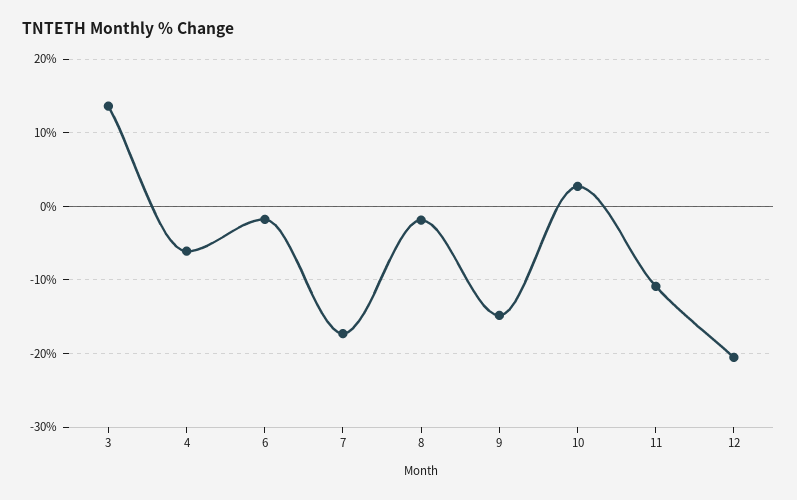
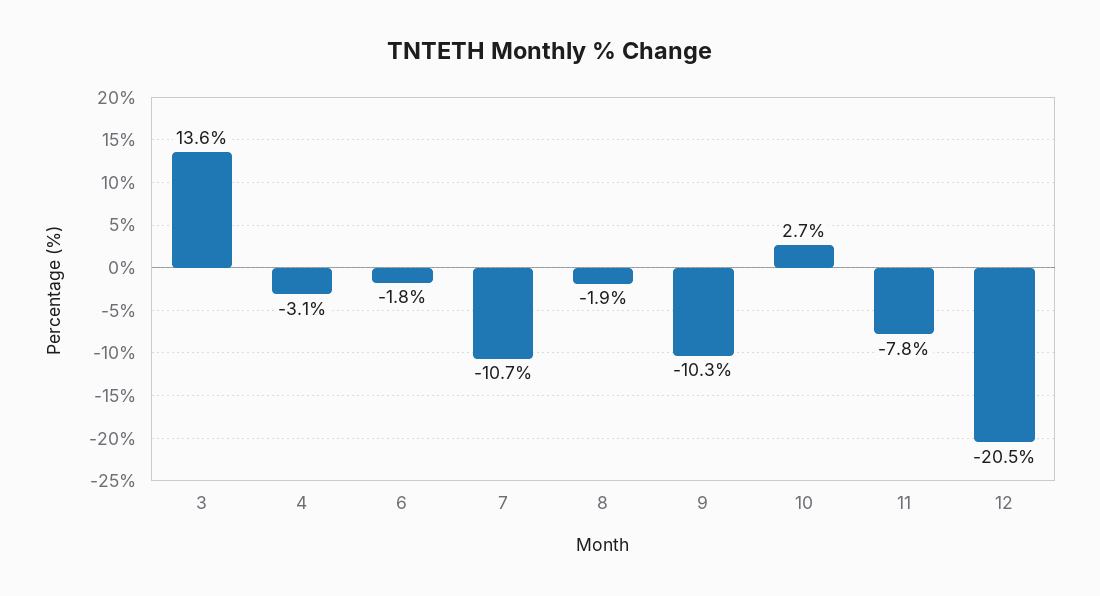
4: -6 -> -3.1
7: -17 -> -10.7
9: -15 -> -10.3
11: -11 -> -7.8

